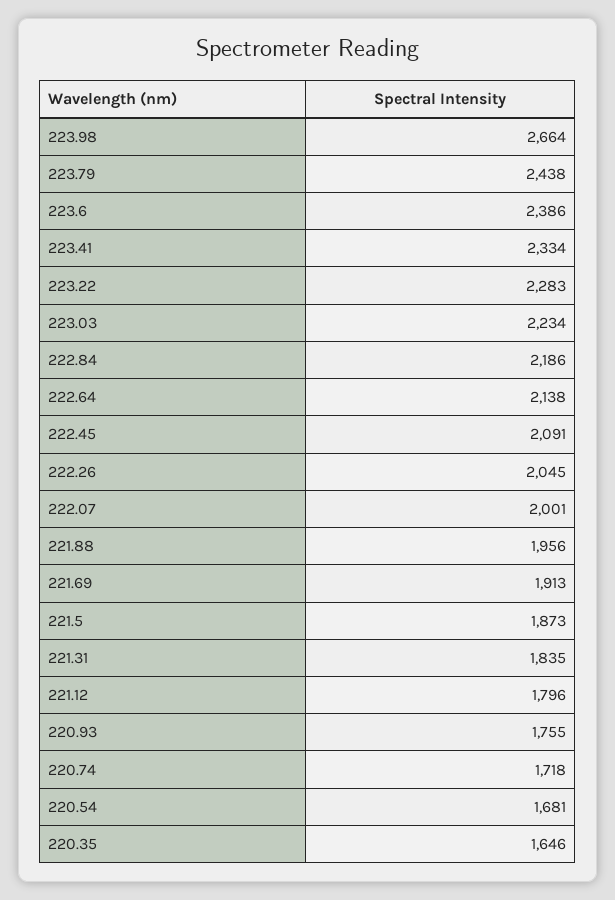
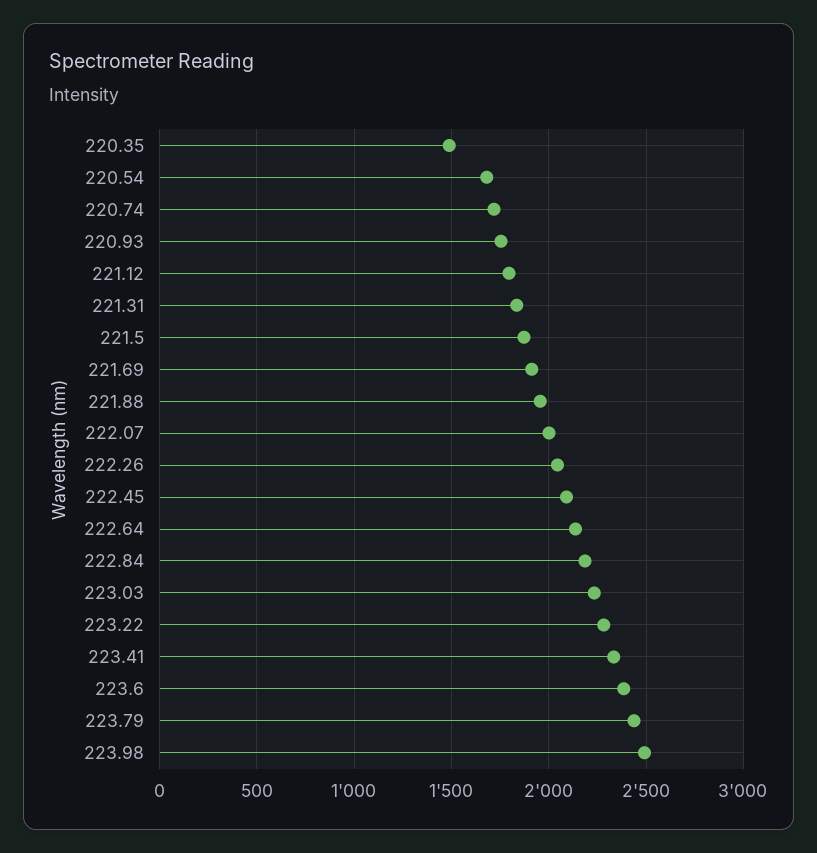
223.98: 2664 -> 2500
220.35: 1646 -> 1500

